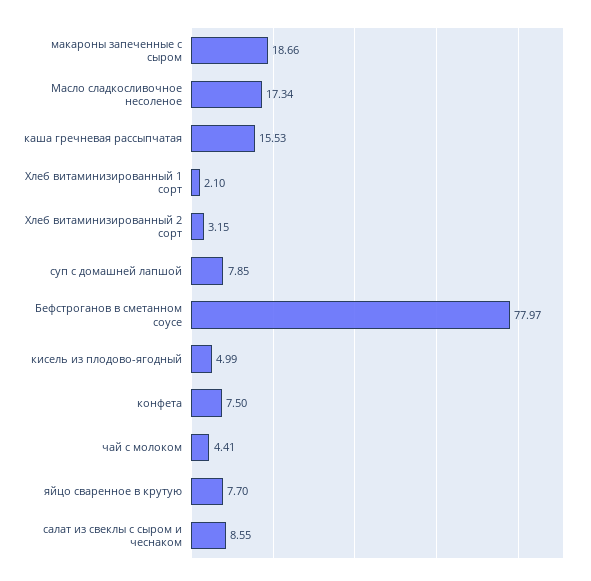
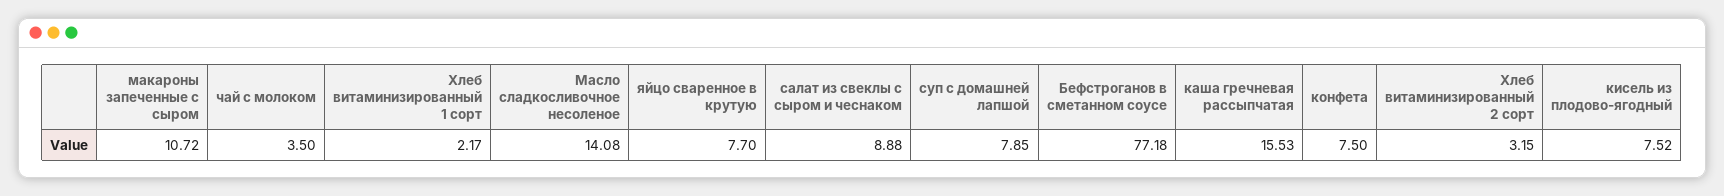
макароны запеченные с сыром: 18.66 -> 10.72
Масло сладкосливочное несоленое: 17.34 -> 14.08
Хлеб витаминизированный 1 сорт: 2.1 -> 2.17
Бефстроганов в сметанном соусе: 77.97 -> 77.18
кисель из плодово-ягодный: 4.99 -> 7.52
чай с молоком: 4.41 -> 3.5
салат из свеклы с сыром и чеснаком: 8.55 -> 8.88

